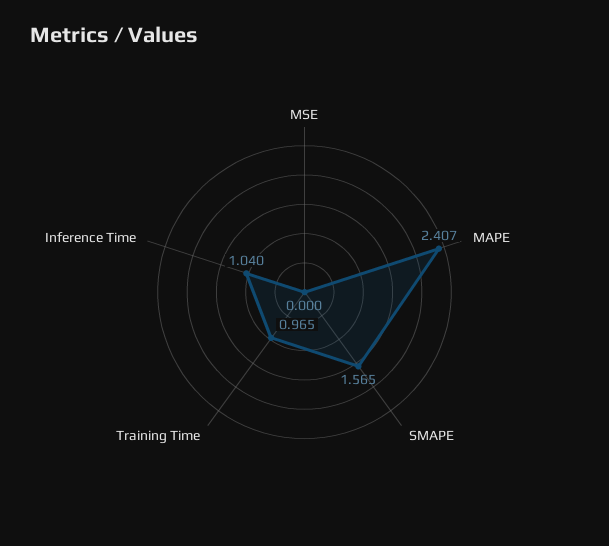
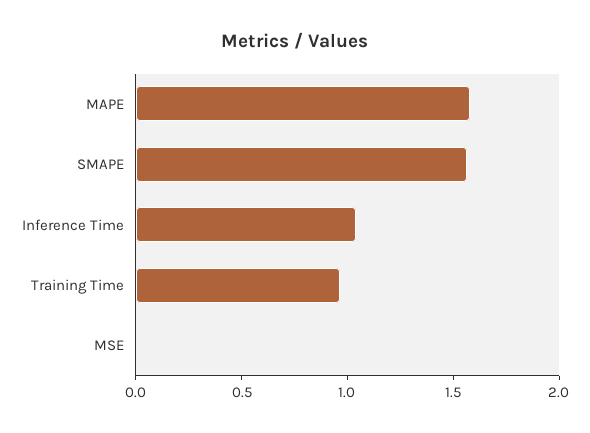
MAPE: 2.407 -> 1.6

